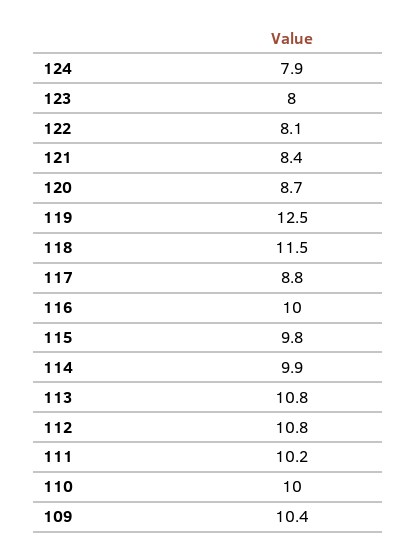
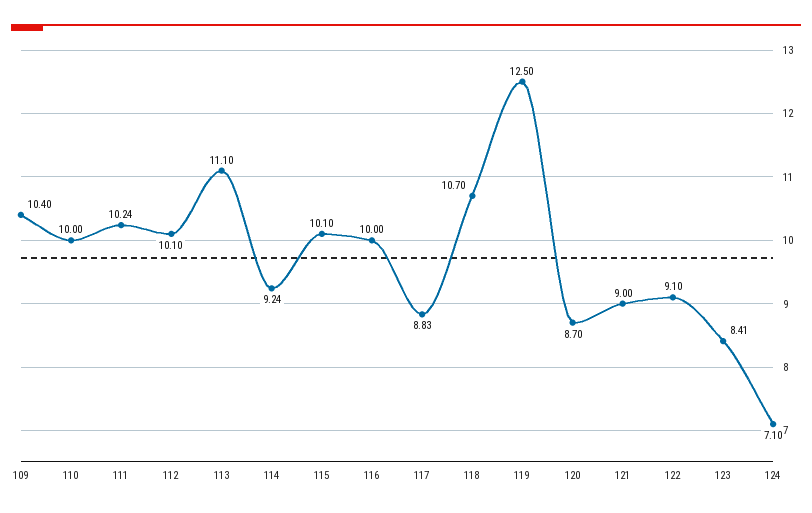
124: 7.9 -> 7.1
123: 8 -> 8.41
122: 8.1 -> 9.1
121: 8.4 -> 9
118: 11.5 -> 10.7
115: 9.8 -> 10.1
114: 9.9 -> 9.24
113: 10.8 -> 11.1
112: 10.8 -> 10.1

